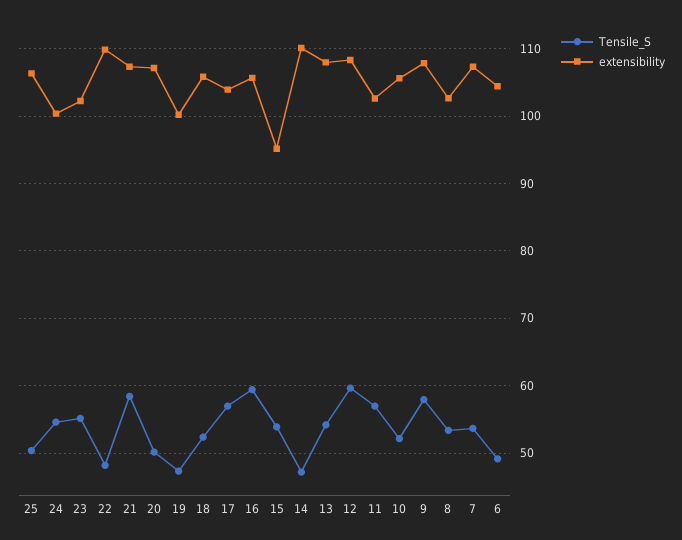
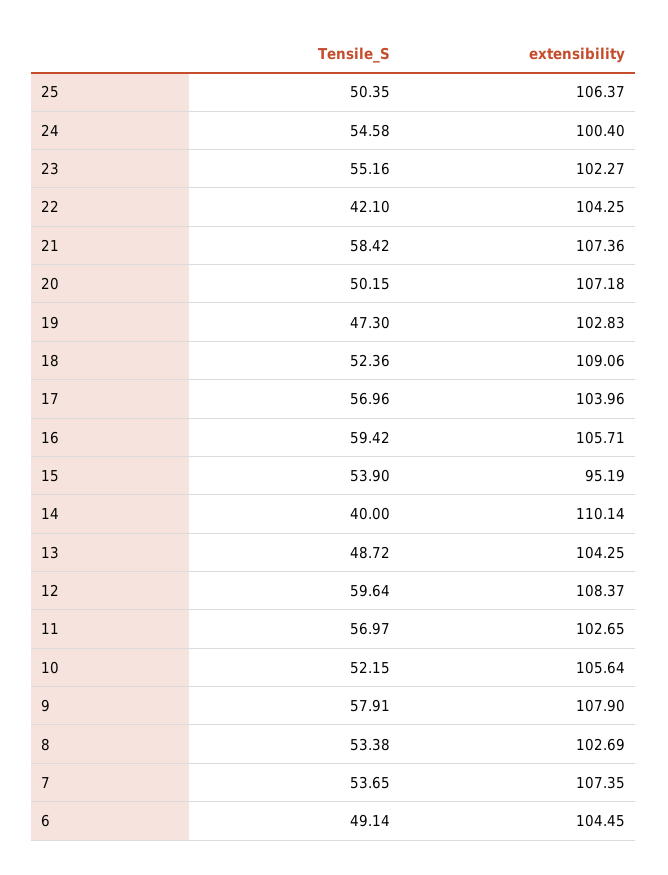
Tensile_S, 22: 48 -> 42.1
extensibility, 22: 110 -> 104.25
extensibility, 19: 100 -> 102.83
extensibility, 18: 106 -> 109.06
Tensile_S, 14: 47 -> 40
Tensile_S, 13: 54 -> 48.72
extensibility, 13: 108 -> 104.25

